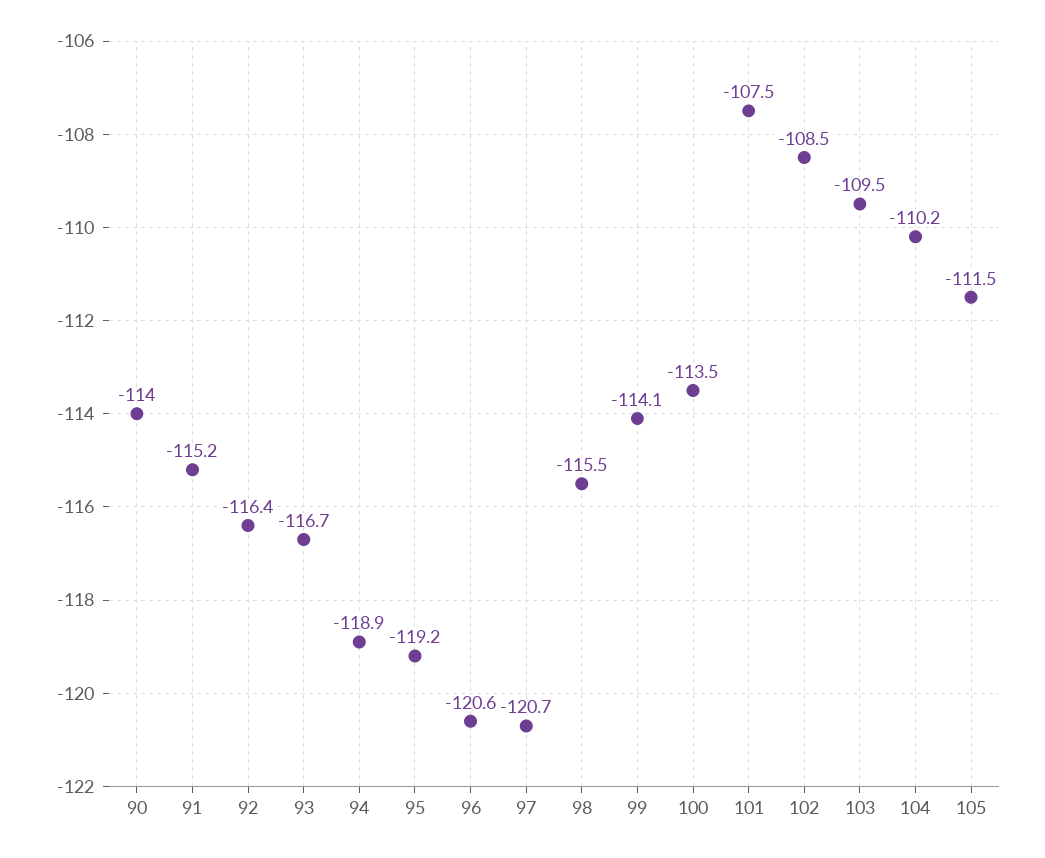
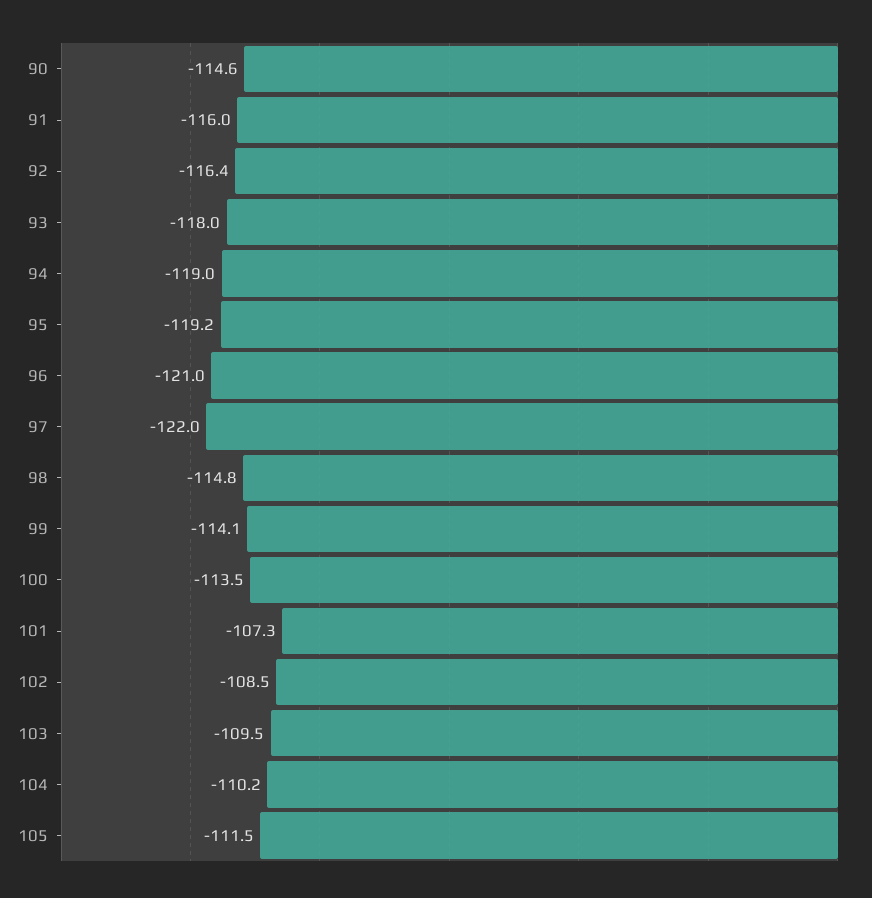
90: -114 -> -114.6
91: -115.2 -> -116
93: -116.7 -> -118
94: -118.9 -> -119
96: -120.6 -> -121
97: -120.7 -> -122
98: -115.5 -> -114.8
101: -107.5 -> -107.3

